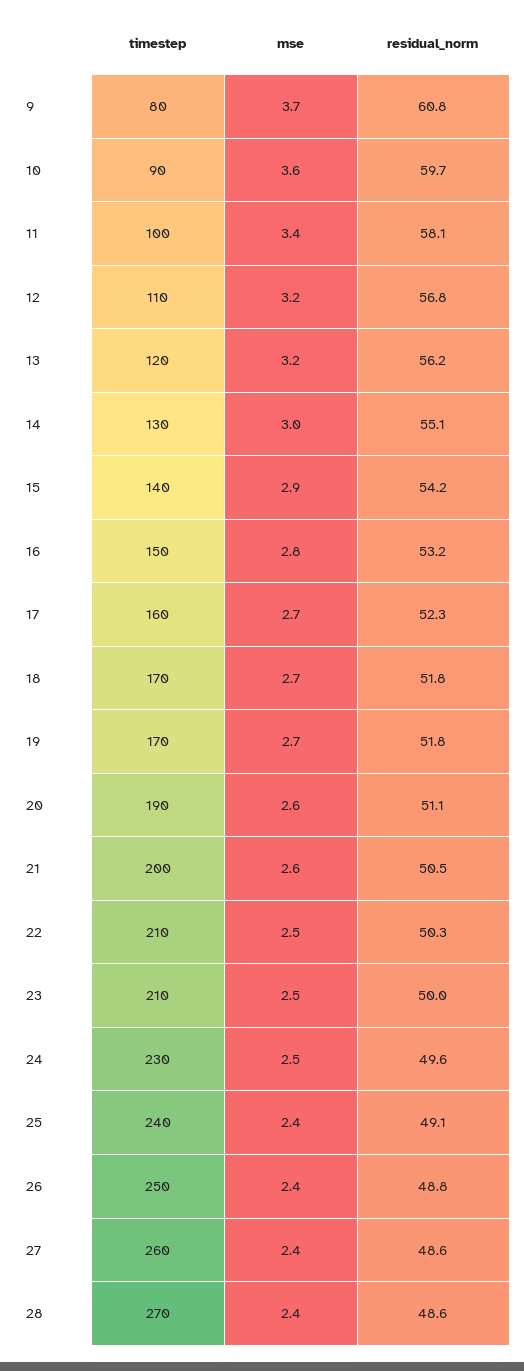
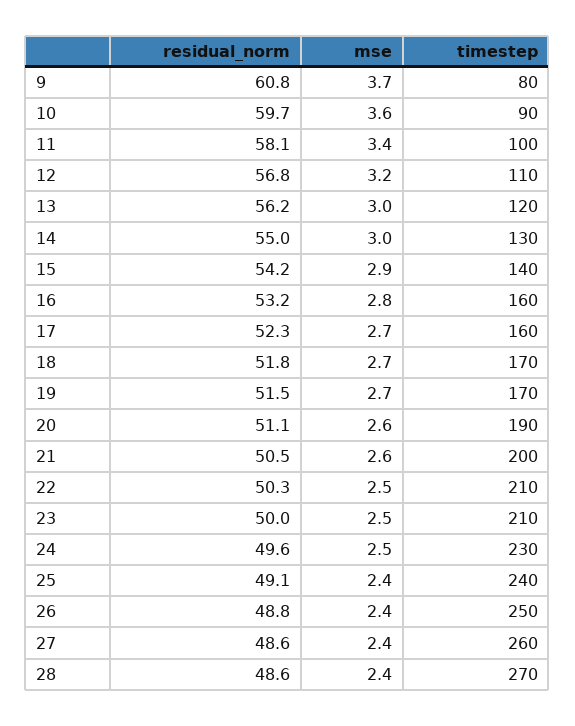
mse, 13: 3.2 -> 3
residual_norm, 14: 55.1 -> 55
timestep, 16: 150 -> 160
residual_norm, 19: 51.8 -> 51.5

